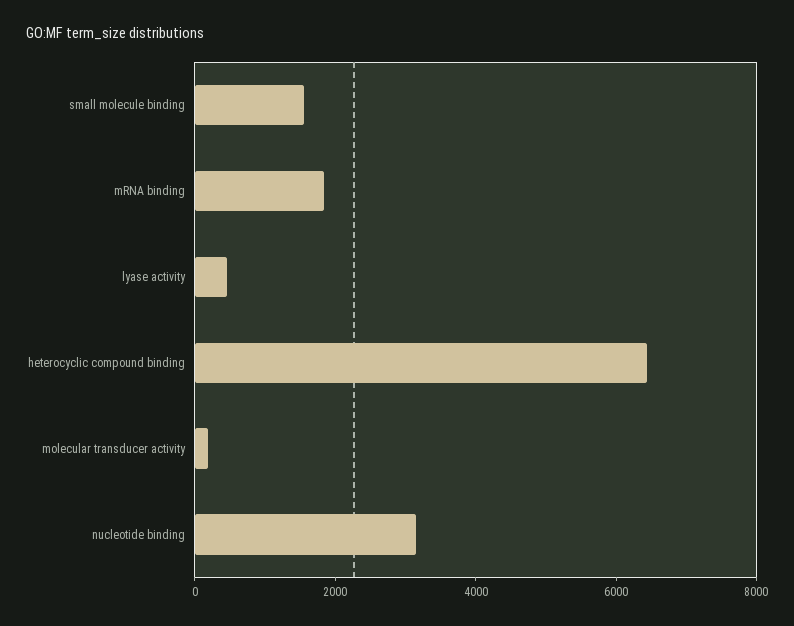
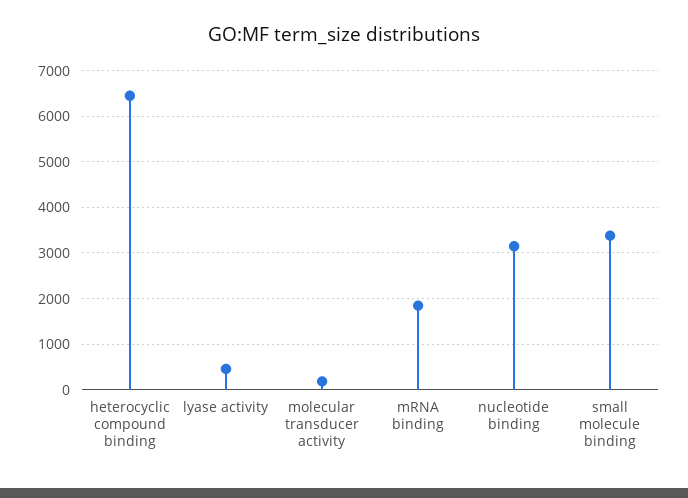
small molecule binding: 1500 -> 3400

